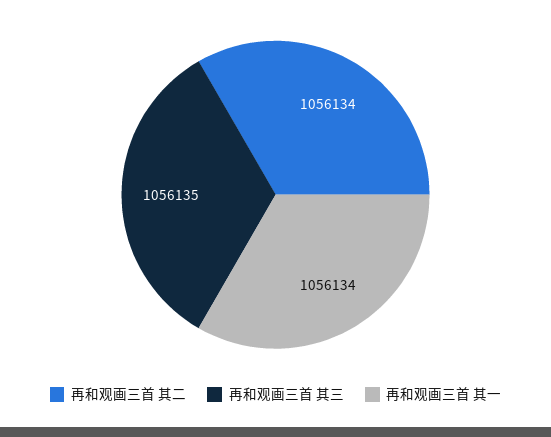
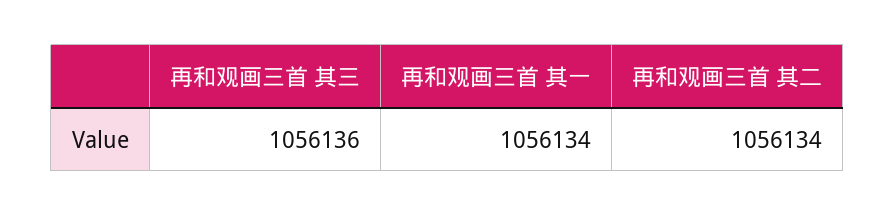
再和观画三首 其三: 1056135 -> 1056136

